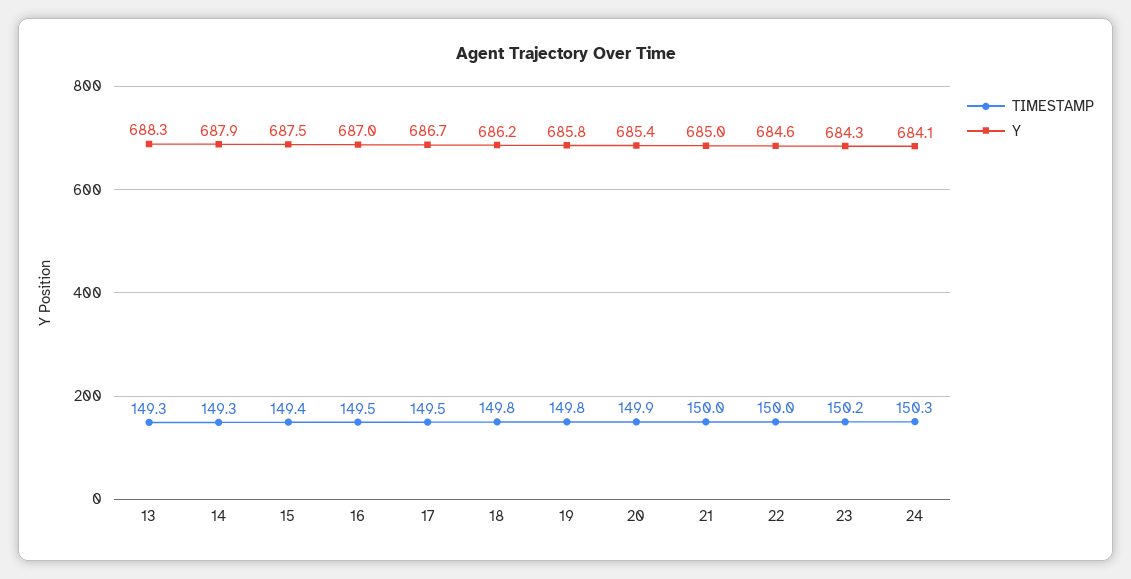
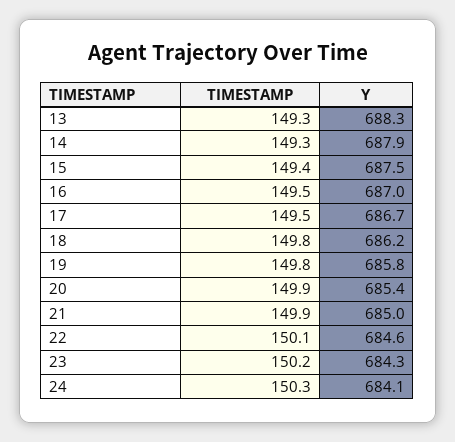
TIMESTAMP, 21: 150 -> 149.9
TIMESTAMP, 22: 150 -> 150.1

